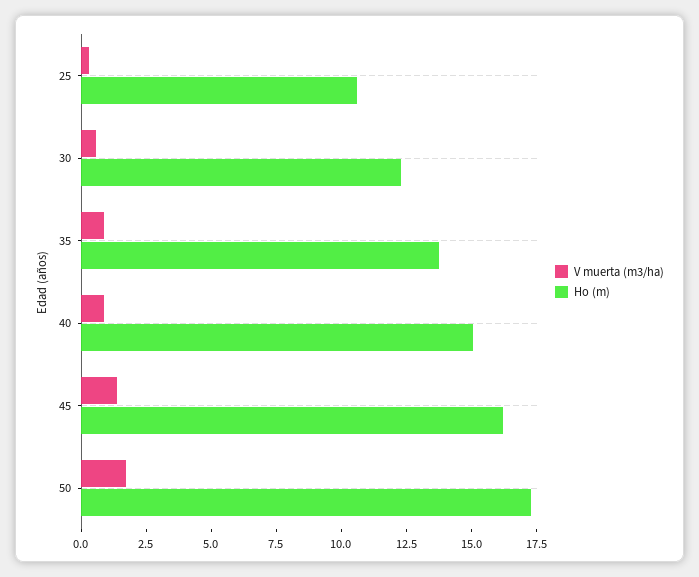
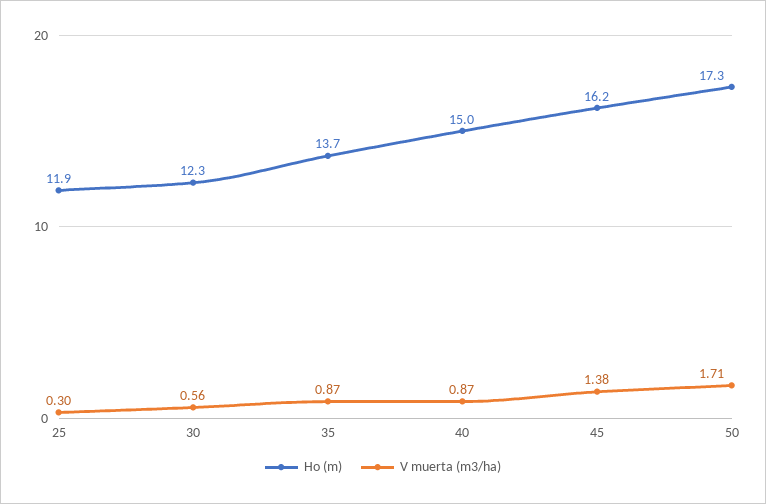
Ho (m), 25: 10.5 -> 11.9

